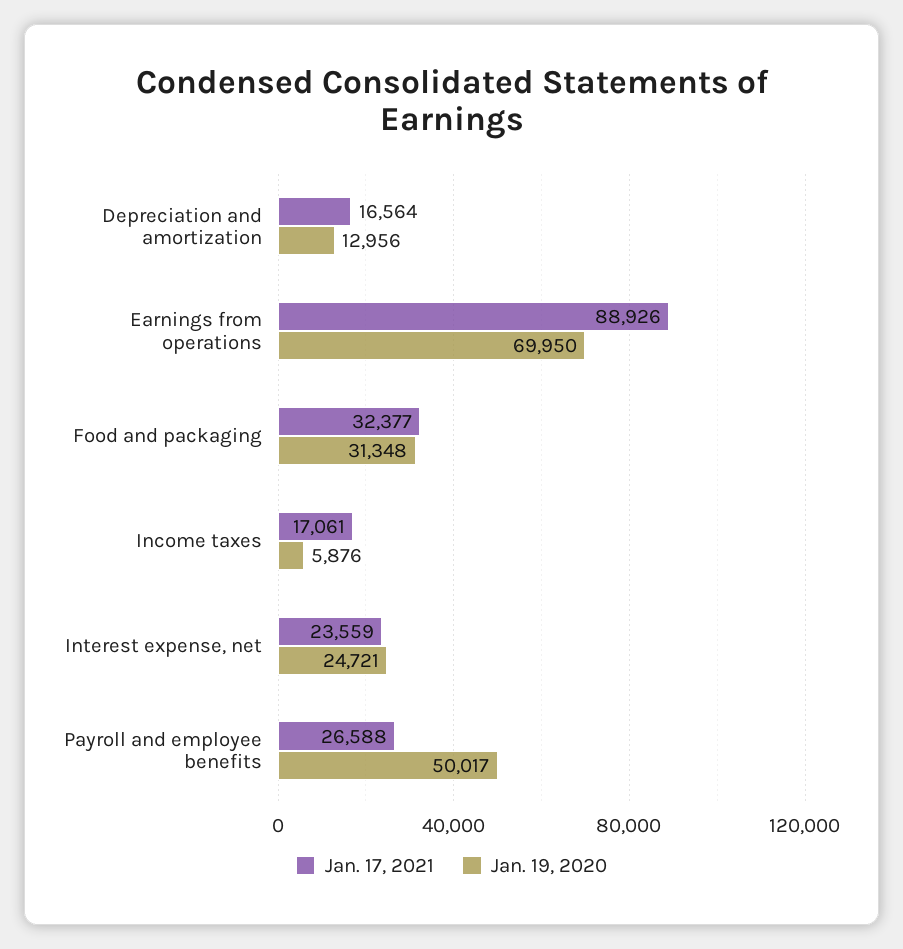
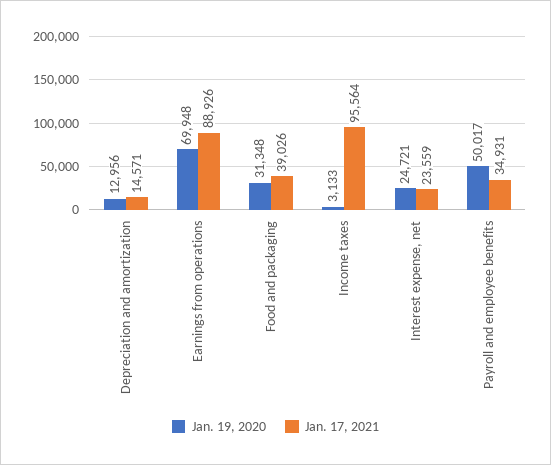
Jan. 17, 2021, Depreciation and amortization: 16564 -> 14571
Jan. 19, 2020, Earnings from operations: 69950 -> 69948
Jan. 17, 2021, Food and packaging: 32377 -> 39026
Jan. 17, 2021, Income taxes: 17061 -> 95564
Jan. 19, 2020, Income taxes: 5876 -> 3133
Jan. 17, 2021, Payroll and employee benefits: 26588 -> 34931

